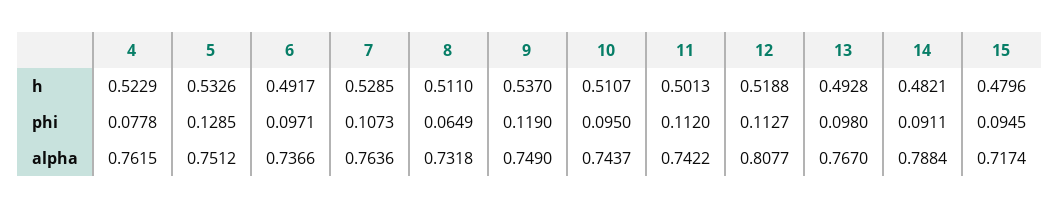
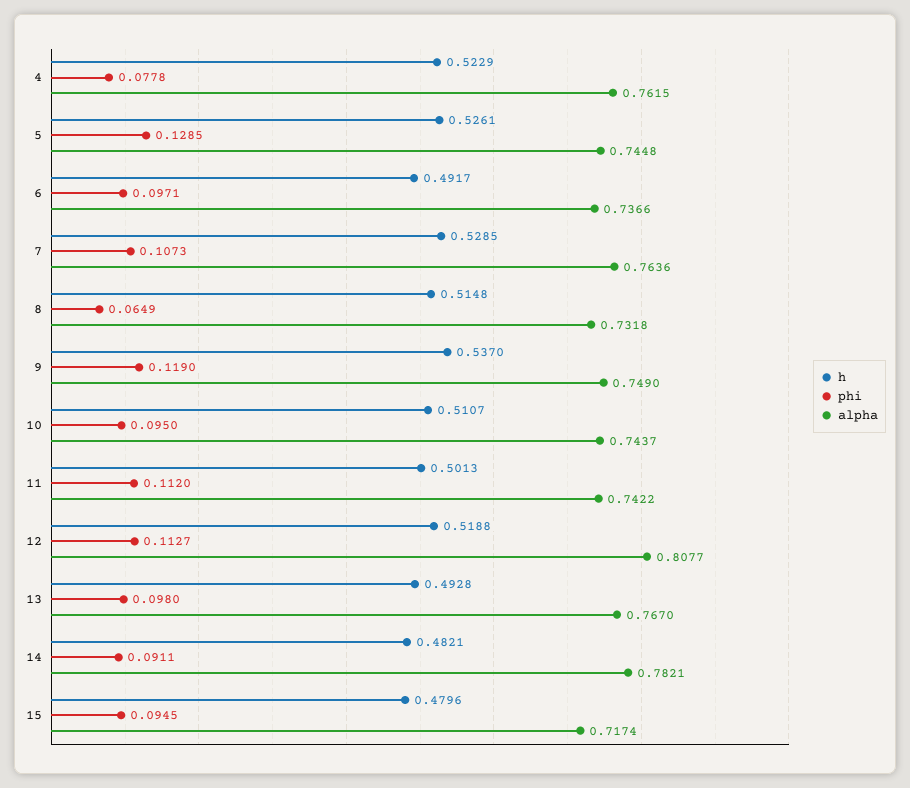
h, 5: 0.5326 -> 0.5261
h, 8: 0.511 -> 0.5148
alpha, 5: 0.7512 -> 0.7448
alpha, 14: 0.7884 -> 0.7821

